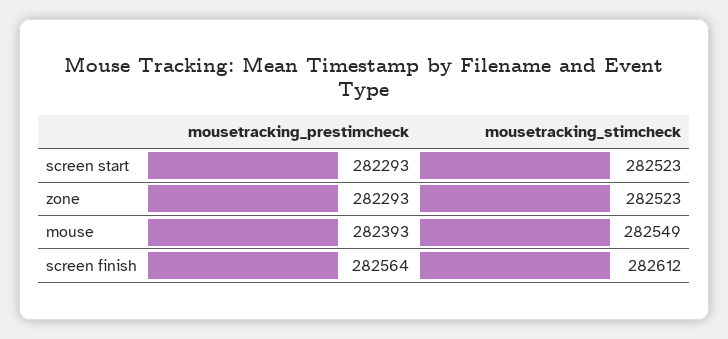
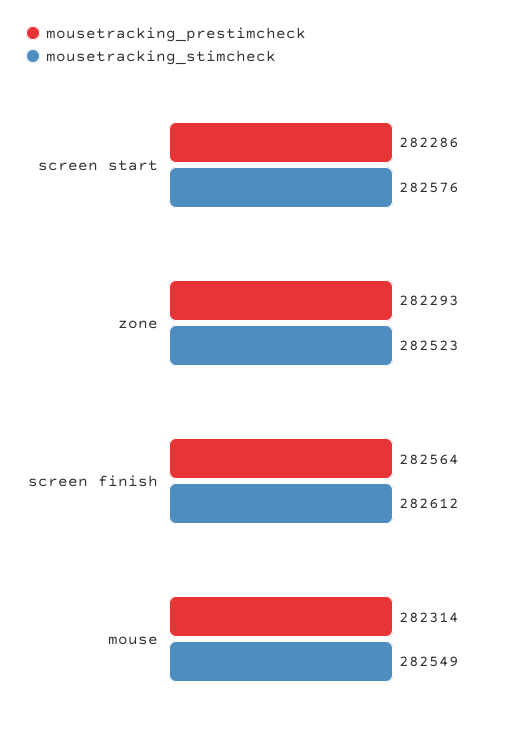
mousetracking_prestimcheck, screen start: 282293 -> 282286
mousetracking_stimcheck, screen start: 282523 -> 282576
mousetracking_prestimcheck, mouse: 282393 -> 282314

